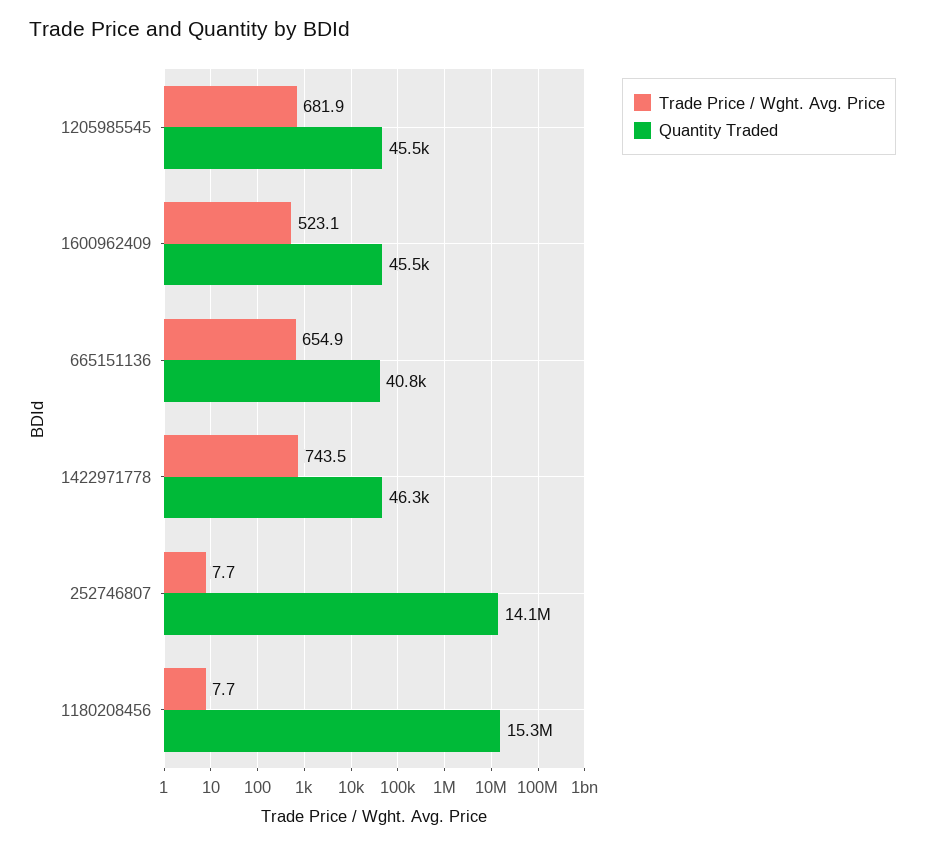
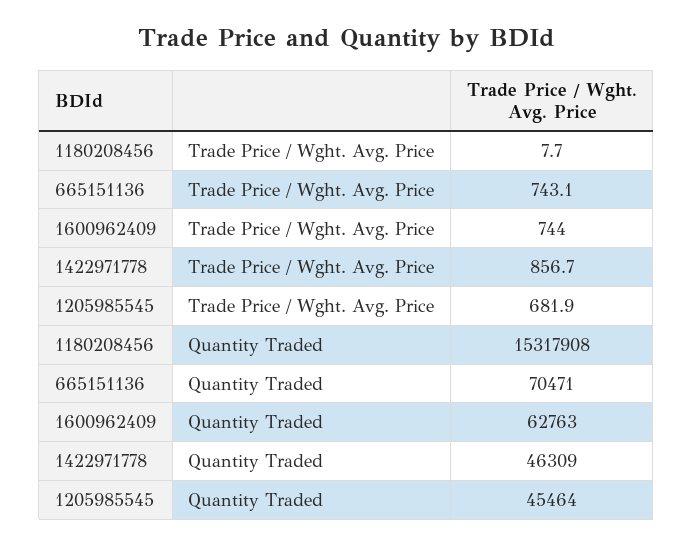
Trade Price / Wght. Avg. Price, 1600962409: 523.1 -> 744
Quantity Traded, 1600962409: 45500 -> 62763
Trade Price / Wght. Avg. Price, 665151136: 654.9 -> 743.1
Quantity Traded, 665151136: 40800 -> 70471
Trade Price / Wght. Avg. Price, 1422971778: 743.5 -> 856.7
Trade Price / Wght. Avg. Price, 252746807: 7.7 -> none
Quantity Traded, 252746807: 14100000 -> none

